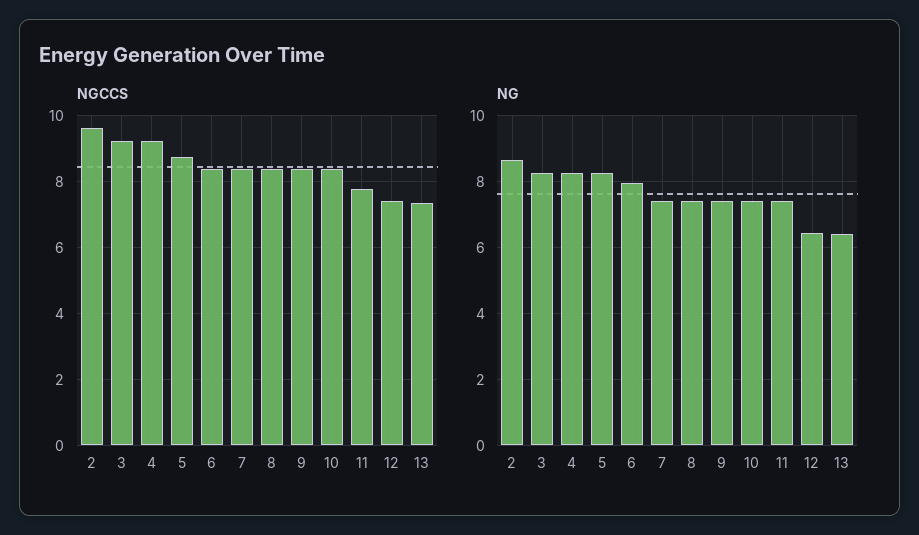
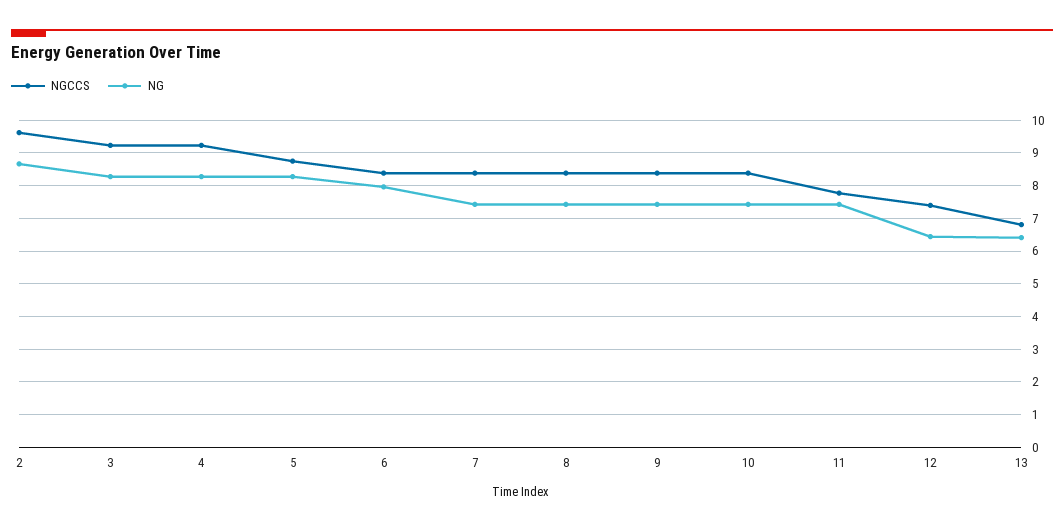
NGCCS, 13: 7.4 -> 6.8

